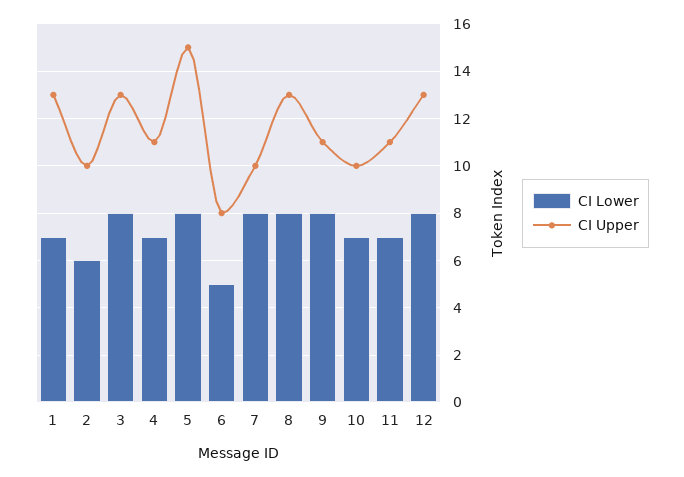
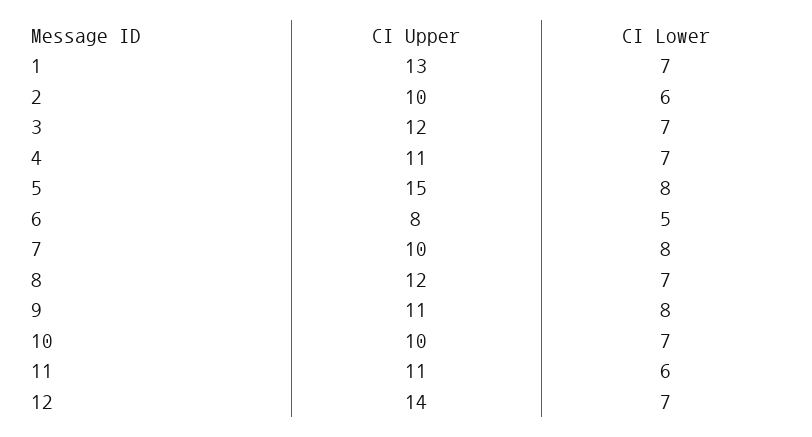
CI Lower, 3: 8 -> 7
CI Upper, 3: 13 -> 12
CI Lower, 8: 8 -> 7
CI Upper, 8: 13 -> 12
CI Lower, 11: 7 -> 6
CI Lower, 12: 8 -> 7
CI Upper, 12: 13 -> 14

